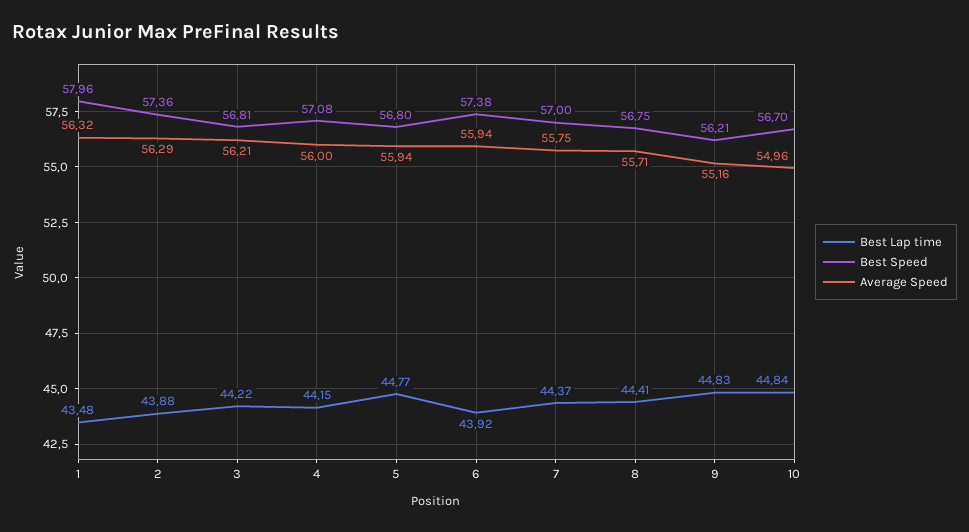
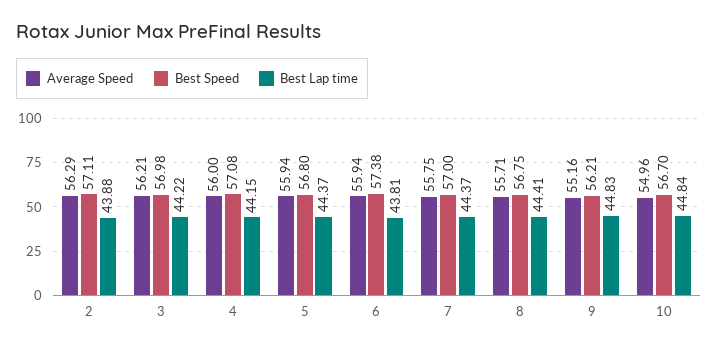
Best Lap time, 1: 43.48 -> none
Best Speed, 1: 57.96 -> none
Average Speed, 1: 56.32 -> none
Best Speed, 2: 57.36 -> 57.11
Best Speed, 3: 56.81 -> 56.98
Best Lap time, 5: 44.77 -> 44.37
Best Lap time, 6: 43.92 -> 43.81

